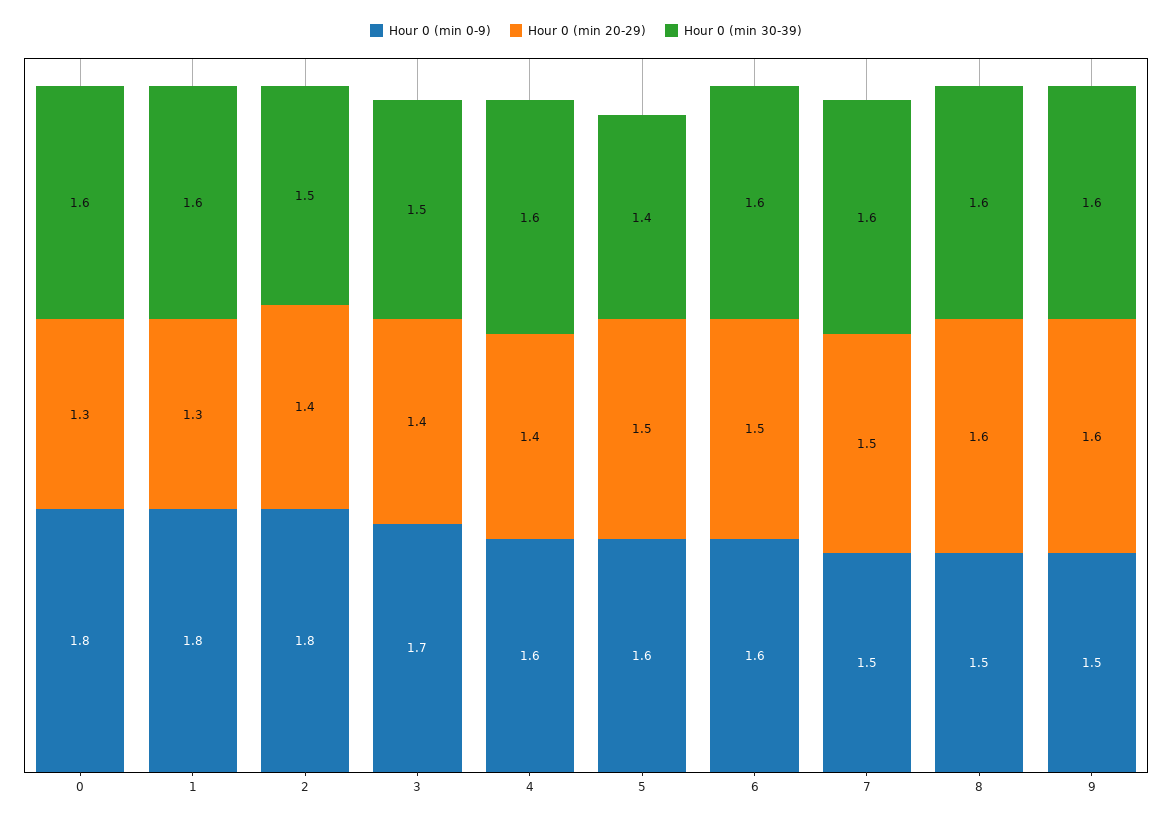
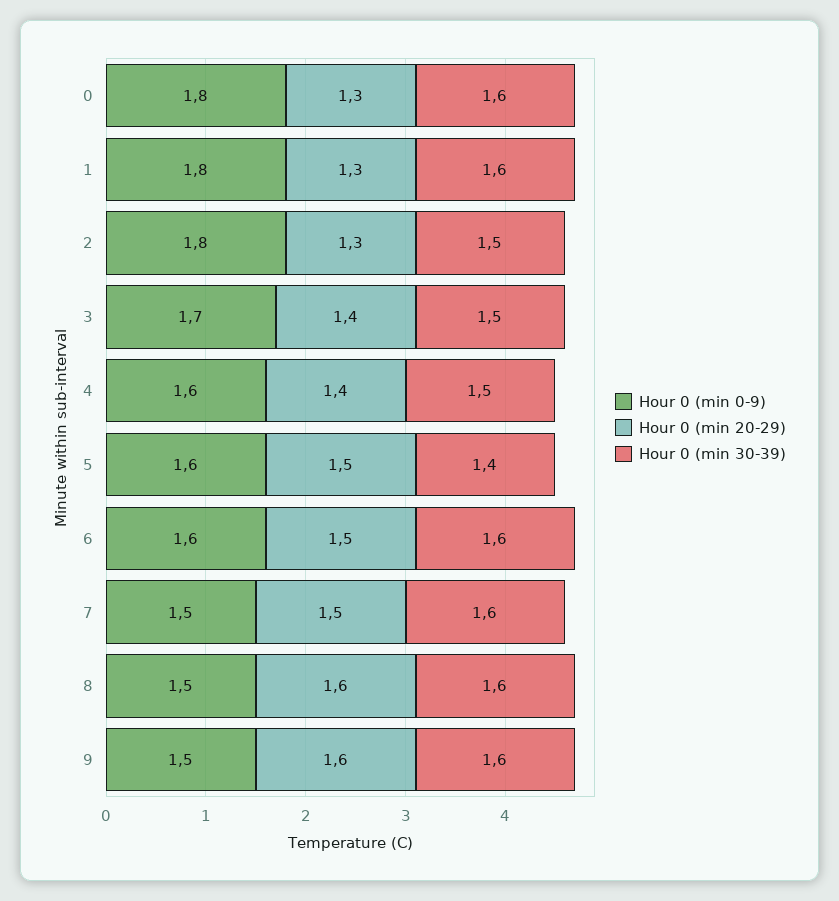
Hour 0 (min 20-29), 2: 1.4 -> 1.3
Hour 0 (min 30-39), 4: 1.6 -> 1.5

